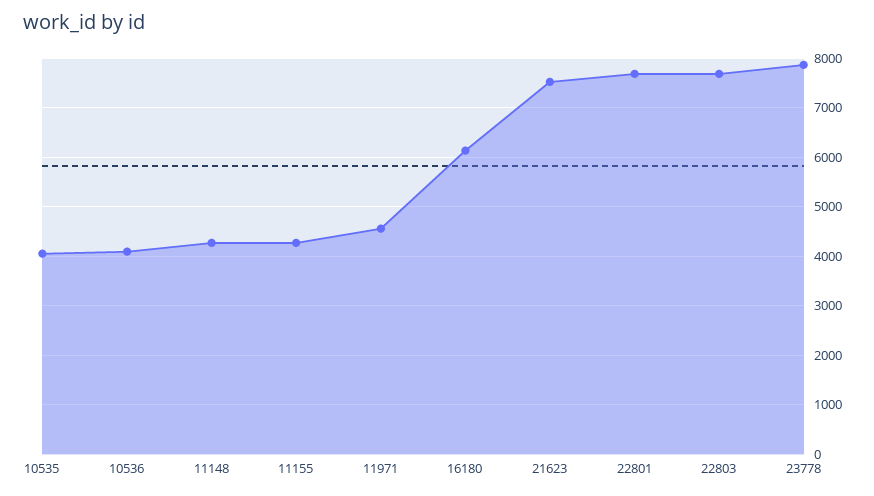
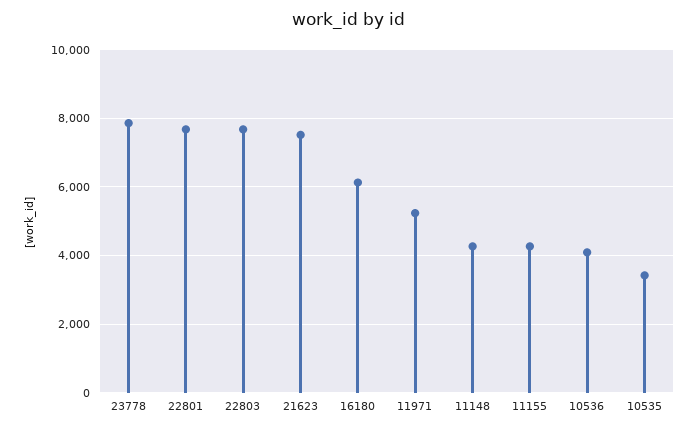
10535: 4000 -> 3400
11971: 4600 -> 5200

